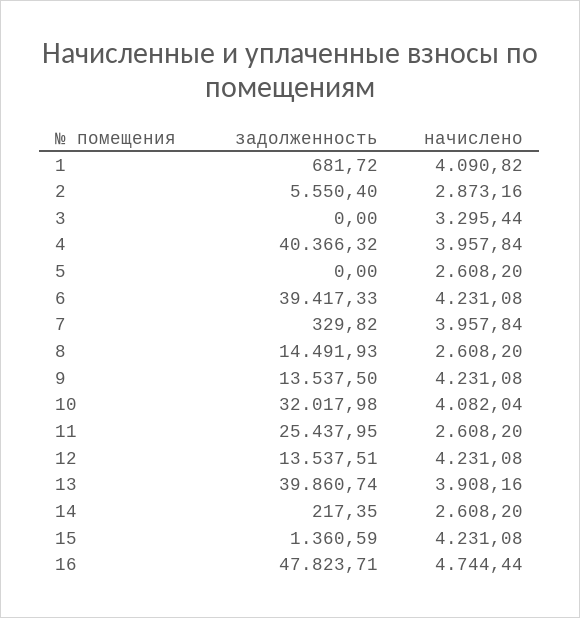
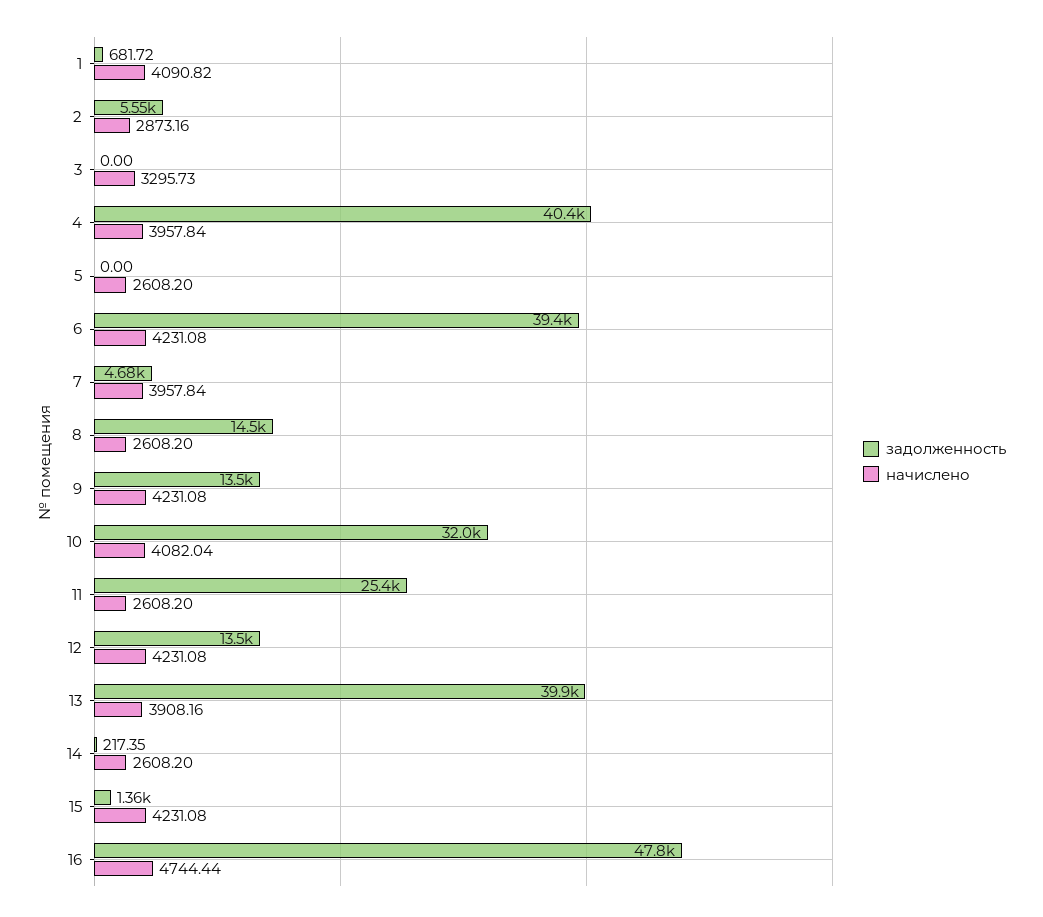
начислено, 3: 3295.44 -> 3295.73
задолженность, 7: 329.82 -> 4680

